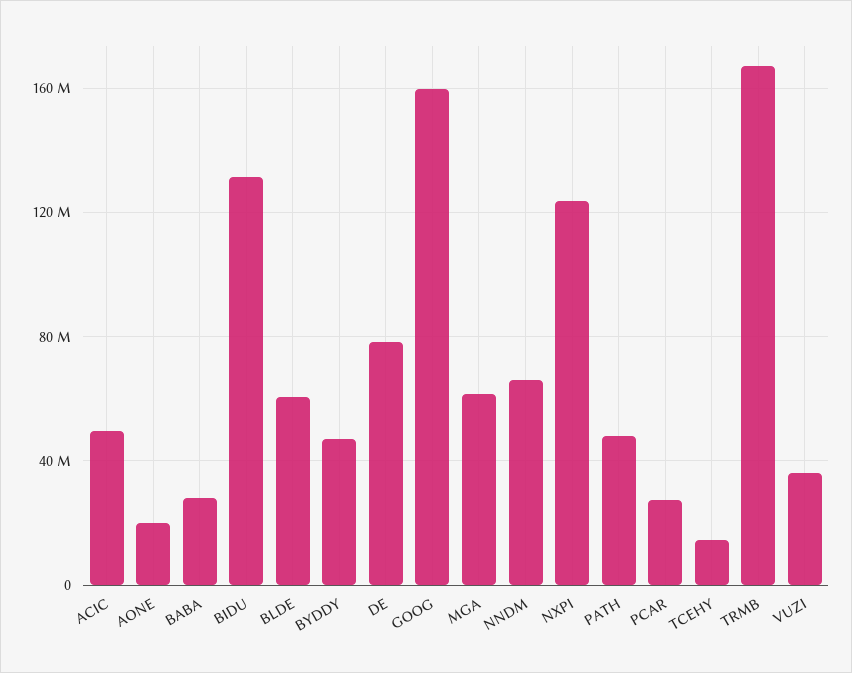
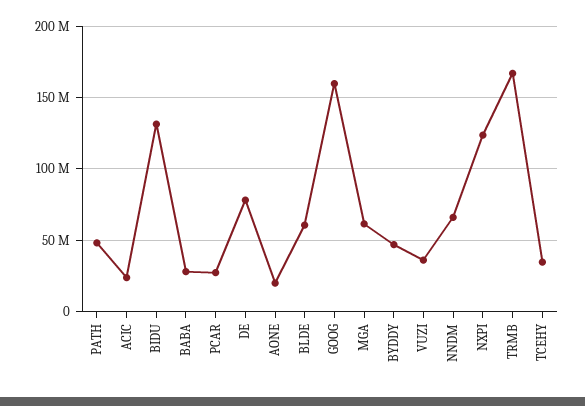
ACIC: 50000000 -> 25000000
TCEHY: 15000000 -> 35000000

